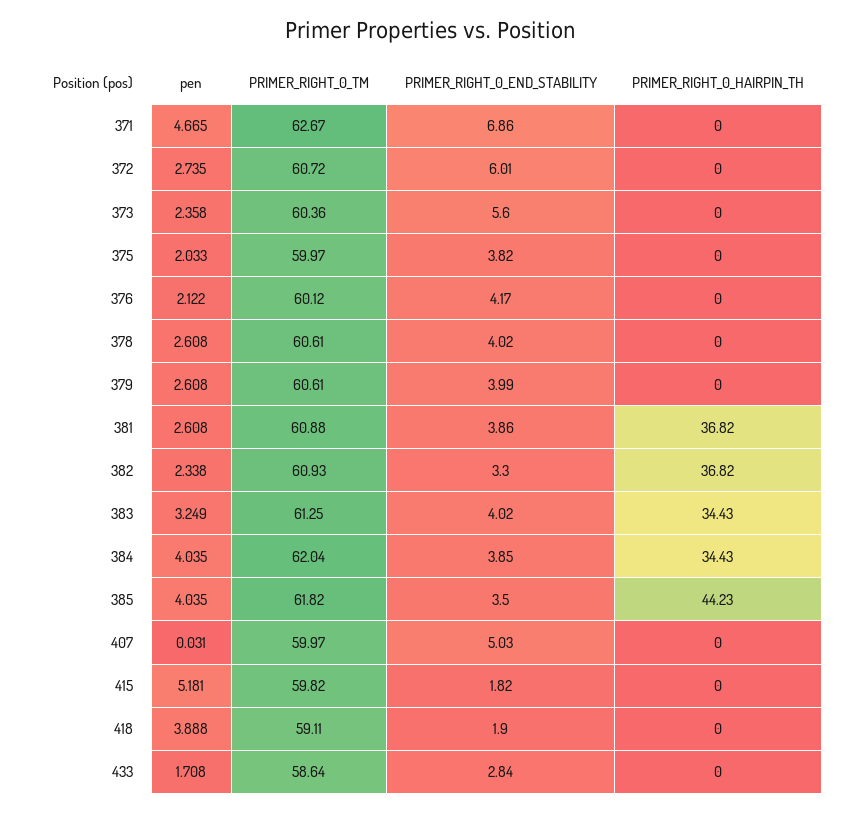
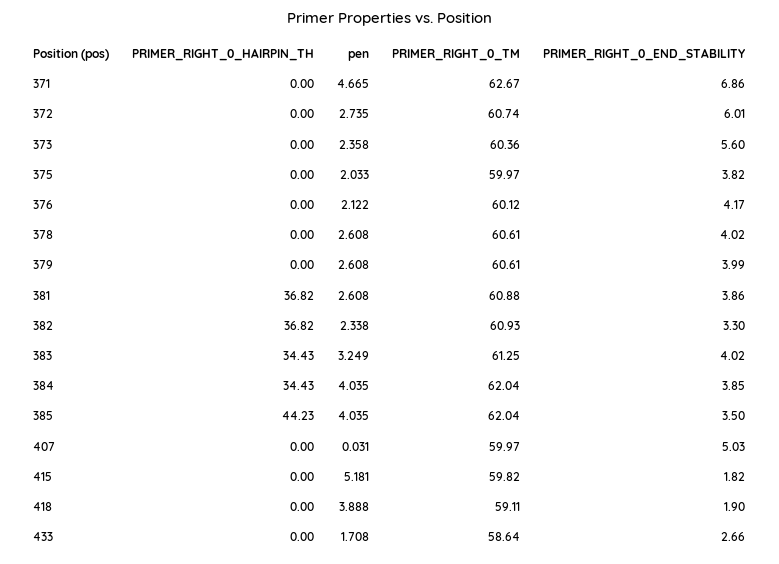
PRIMER_RIGHT_0_TM, 372: 60.72 -> 60.74
PRIMER_RIGHT_0_TM, 385: 61.82 -> 62.04
PRIMER_RIGHT_0_END_STABILITY, 433: 2.84 -> 2.66

